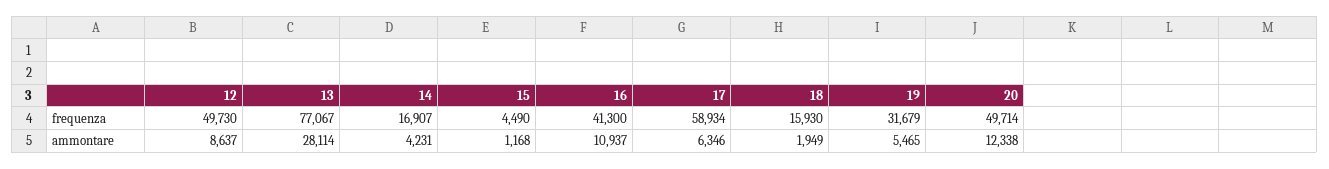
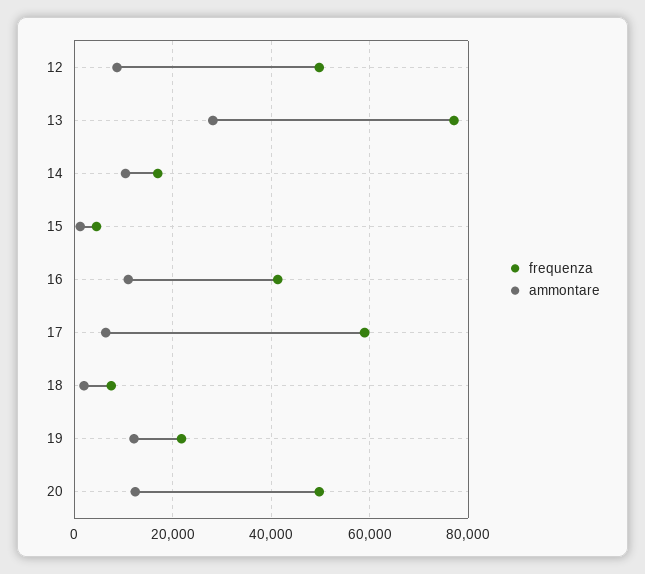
frequenza, 18: 15930 -> 8000
frequenza, 19: 31679 -> 22000
ammontare, 14: 4231 -> 10000
ammontare, 19: 5465 -> 12000

